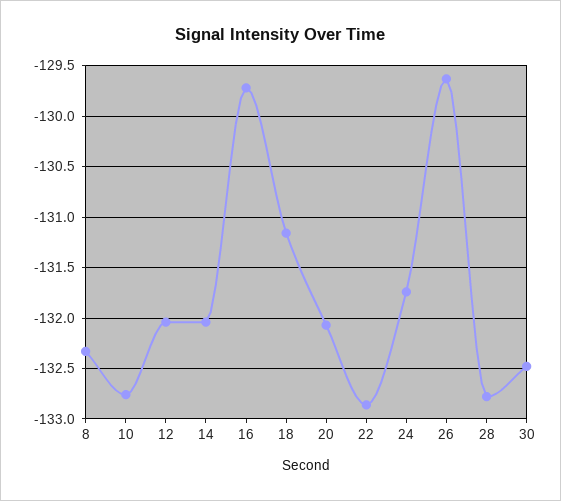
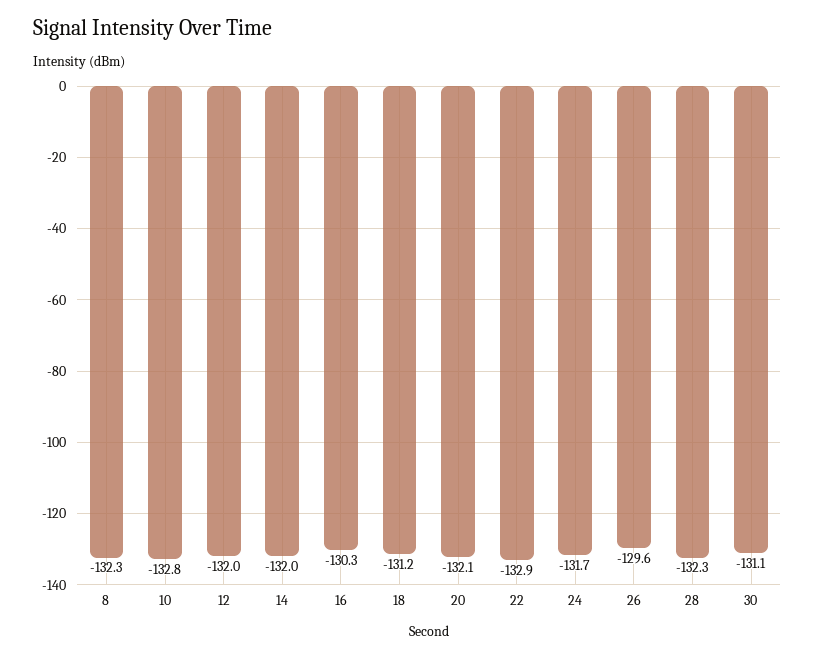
16: -129.7 -> -130.3
28: -132.8 -> -132.3
30: -132.5 -> -131.1

